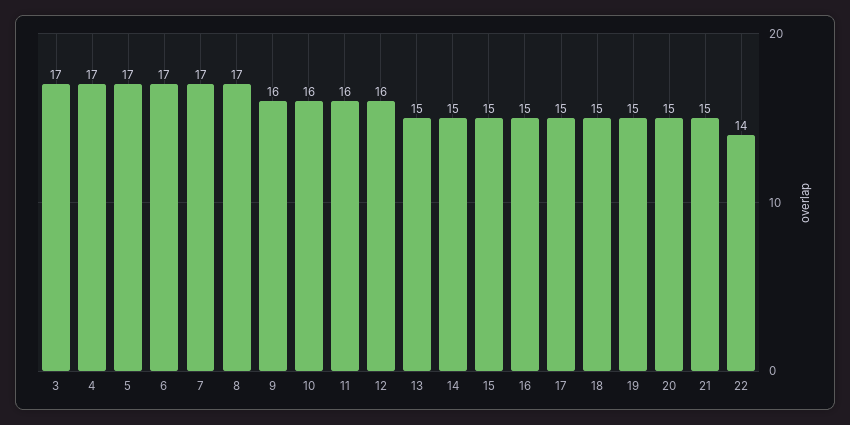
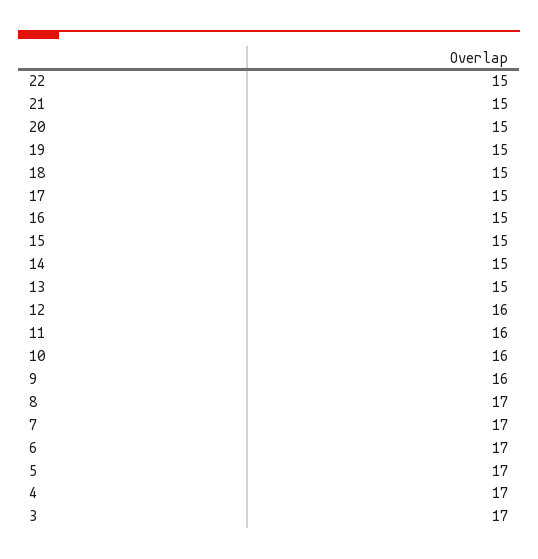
22: 14 -> 15

